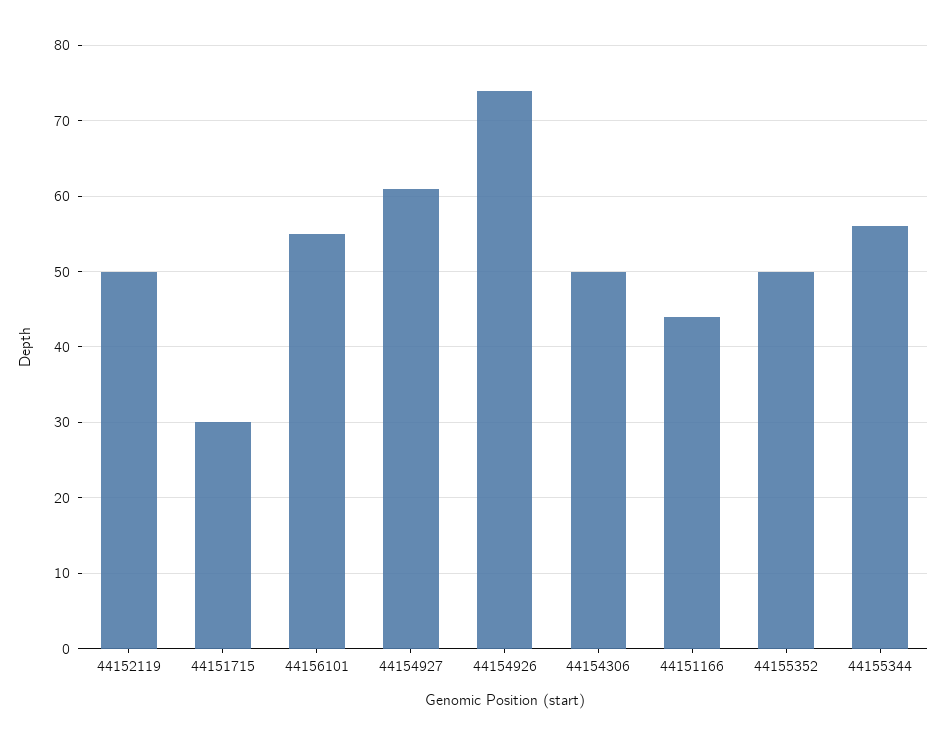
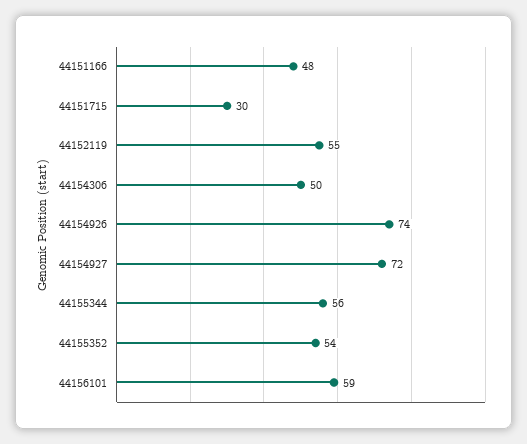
44152119: 50 -> 55
44156101: 55 -> 59
44154927: 61 -> 72
44151166: 44 -> 48
44155352: 50 -> 54

